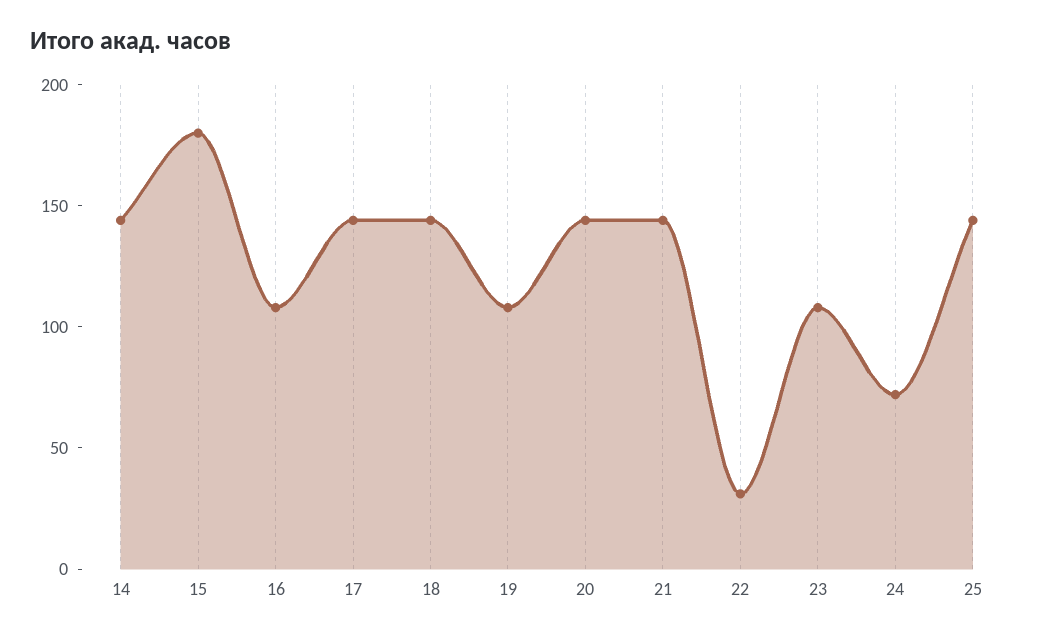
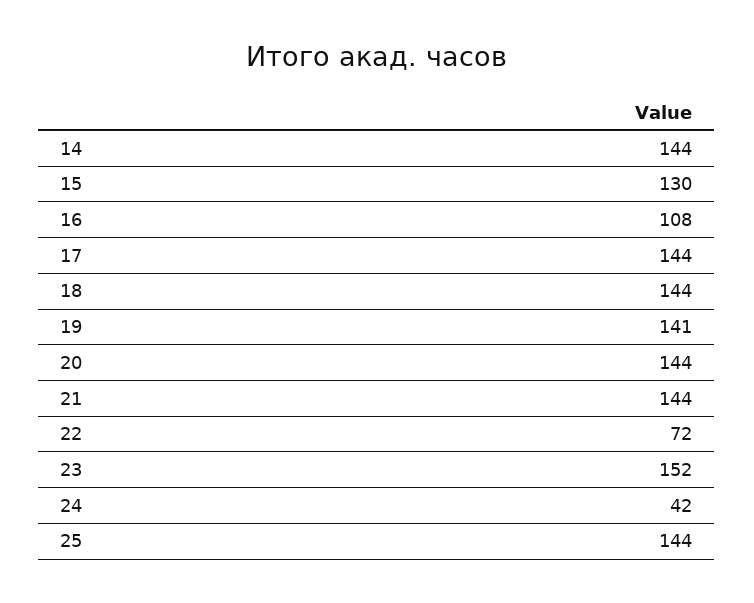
15: 180 -> 130
19: 110 -> 141
22: 30 -> 72
23: 110 -> 152
24: 70 -> 42

